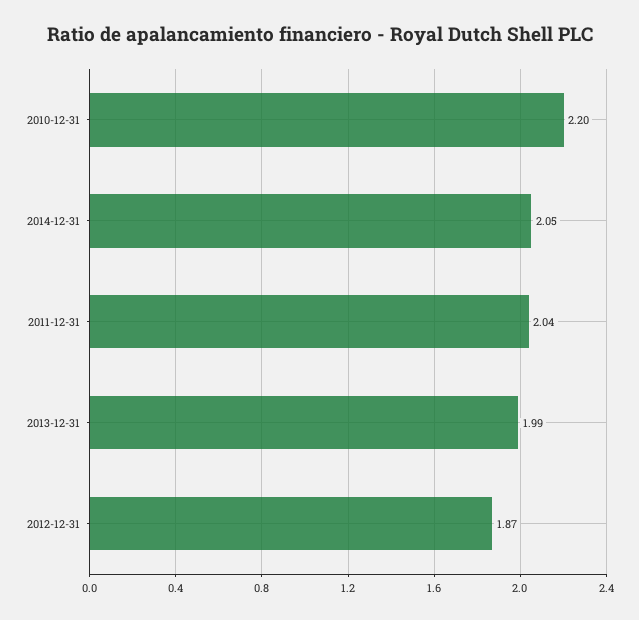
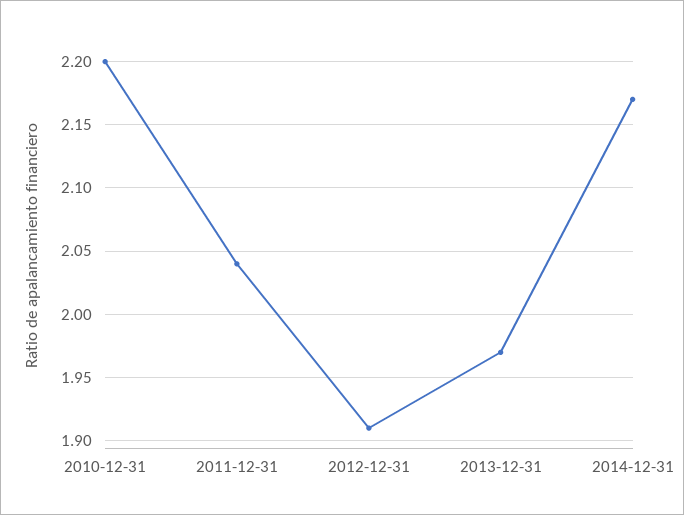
2014-12-31: 2.05 -> 2.17
2013-12-31: 1.99 -> 1.97
2012-12-31: 1.87 -> 1.91

